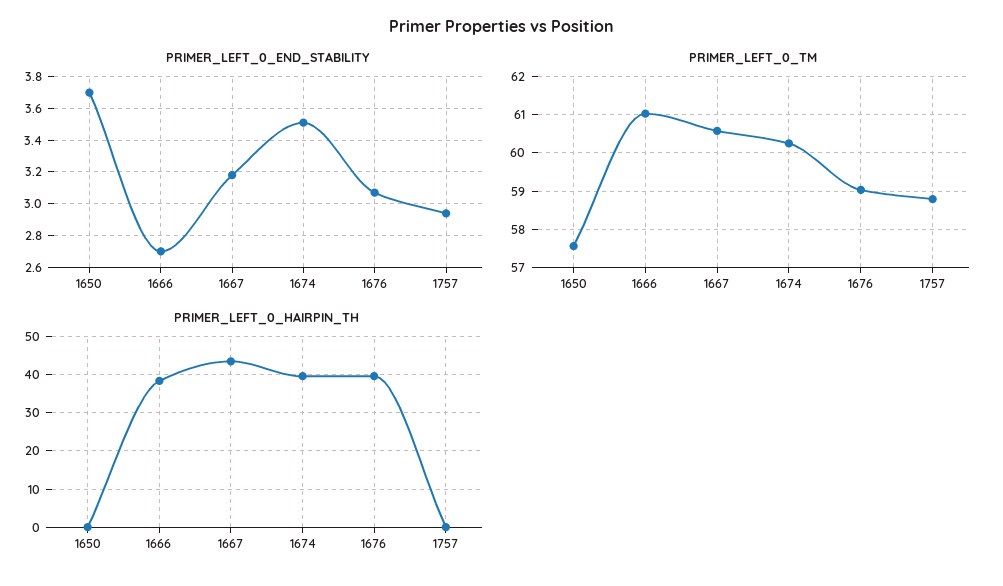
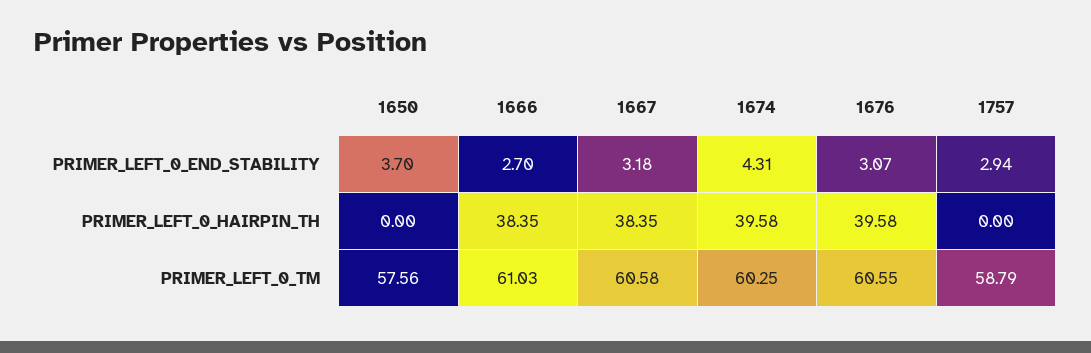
PRIMER_LEFT_0_END_STABILITY, 1674: 3.5 -> 4.31
PRIMER_LEFT_0_TM, 1676: 59 -> 60.55
PRIMER_LEFT_0_HAIRPIN_TH, 1667: 44 -> 38.35

